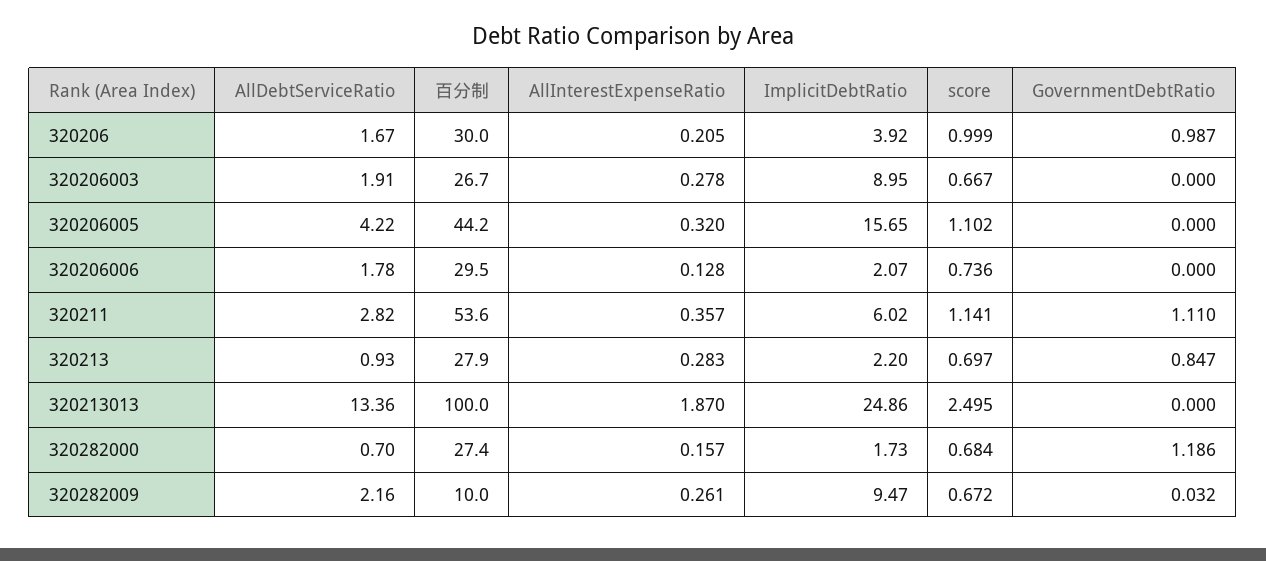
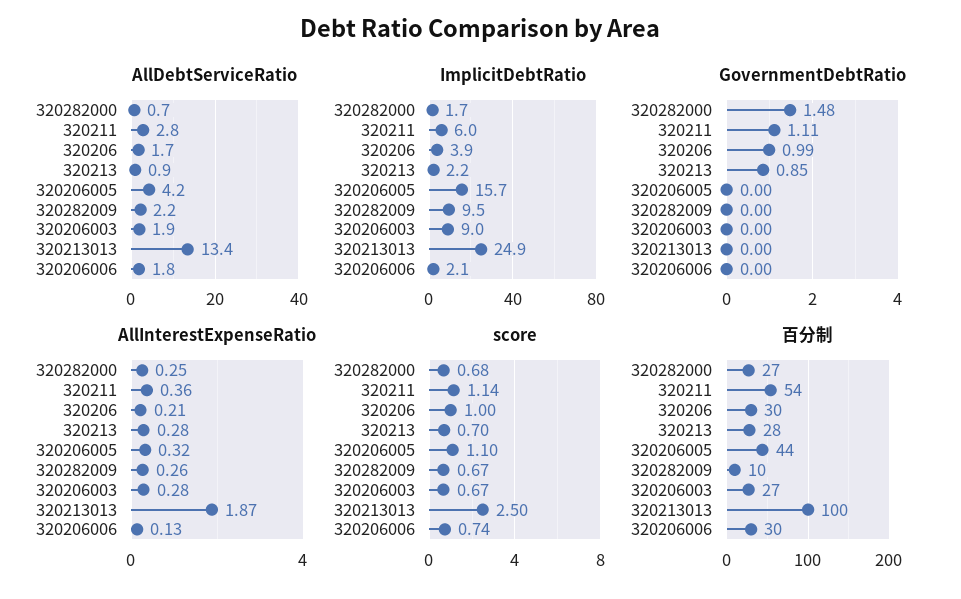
AllInterestExpenseRatio, 320282000: 0.157 -> 0.25
GovernmentDebtRatio, 320282000: 1.186 -> 1.48
GovernmentDebtRatio, 320282009: 0.032 -> 0

